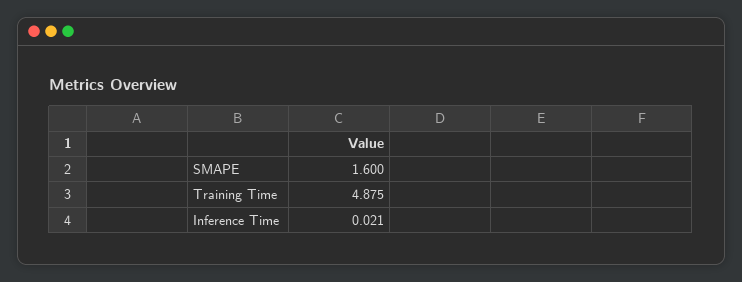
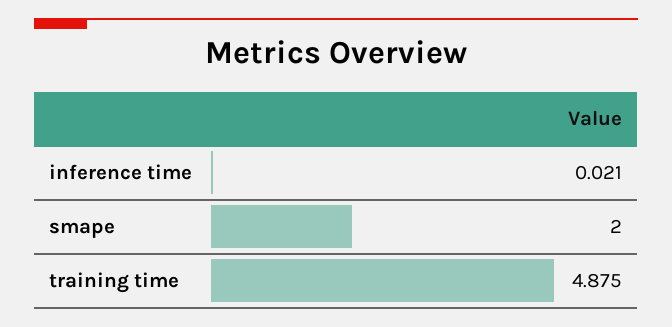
SMAPE: 1.6 -> 2

